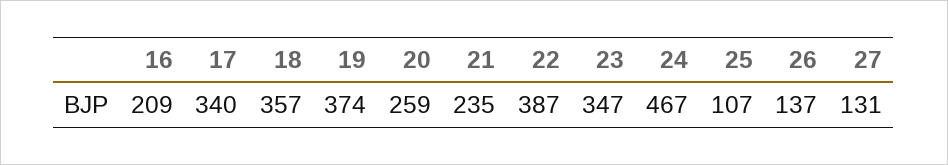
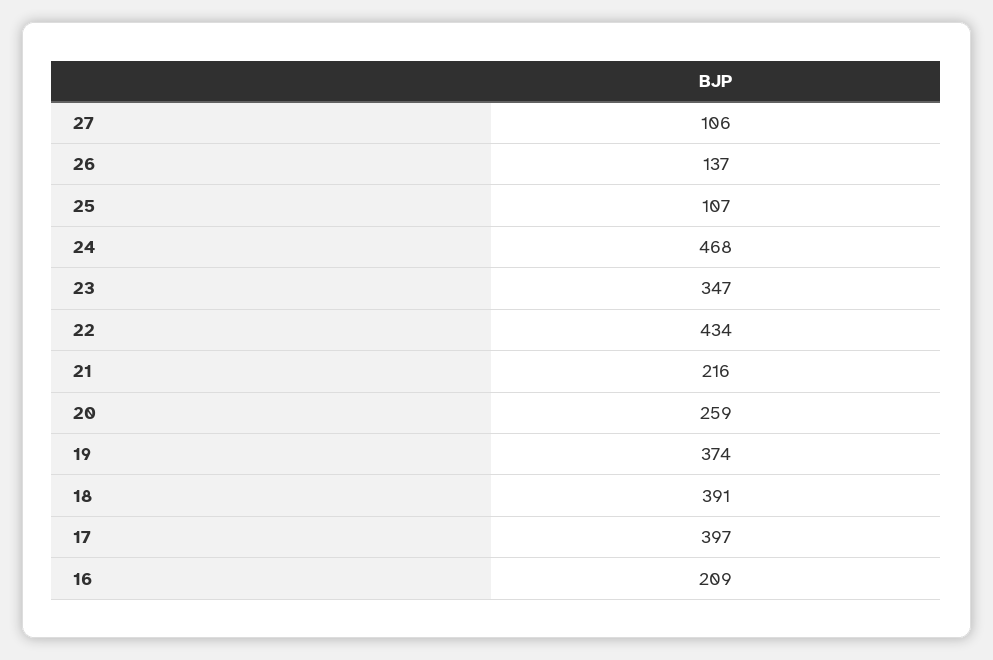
17: 340 -> 397
18: 357 -> 391
21: 235 -> 216
22: 387 -> 434
24: 467 -> 468
27: 131 -> 106

